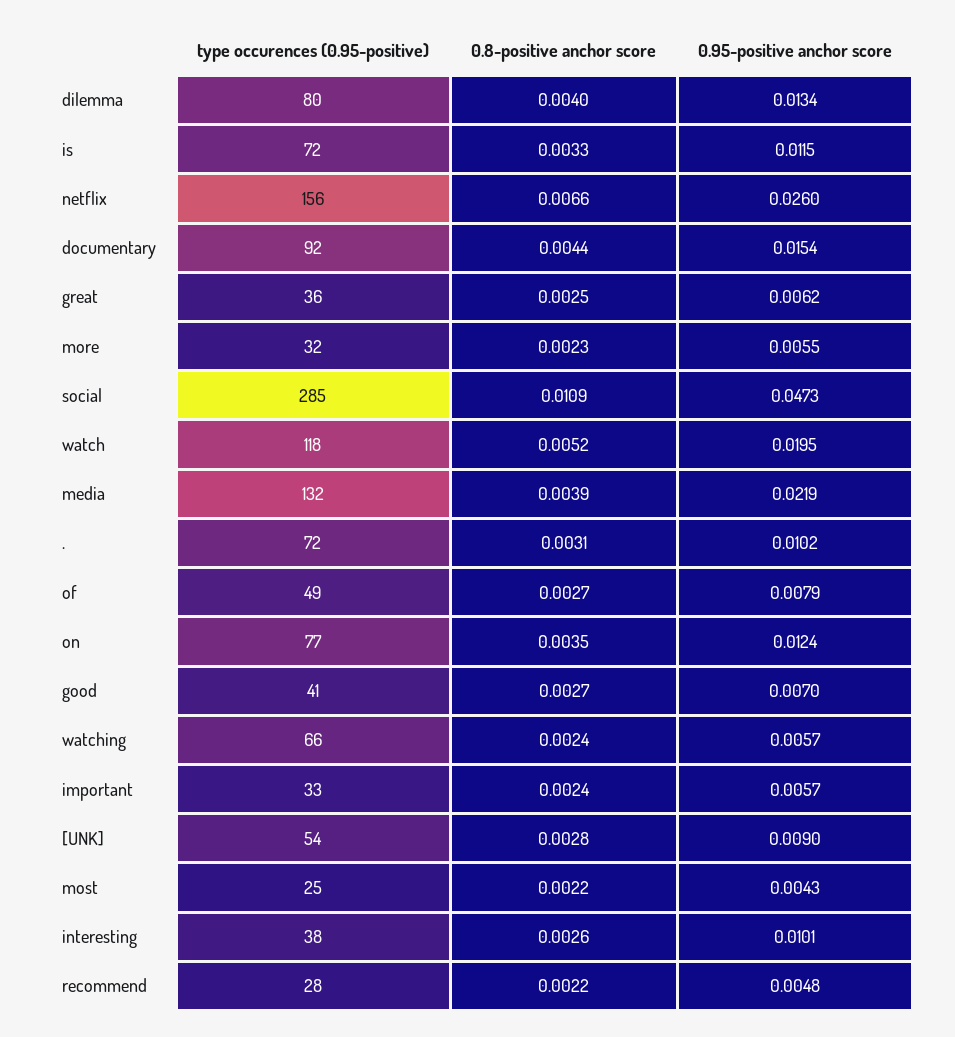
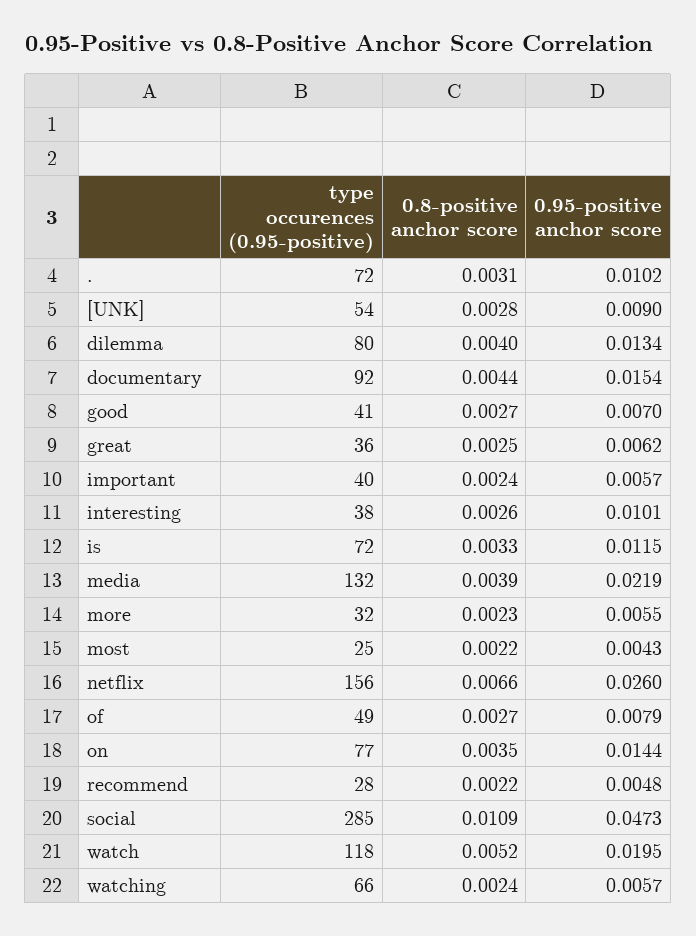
0.95-positive anchor score, on: 0.0124 -> 0.0144
type occurences (0.95-positive), important: 33 -> 40

